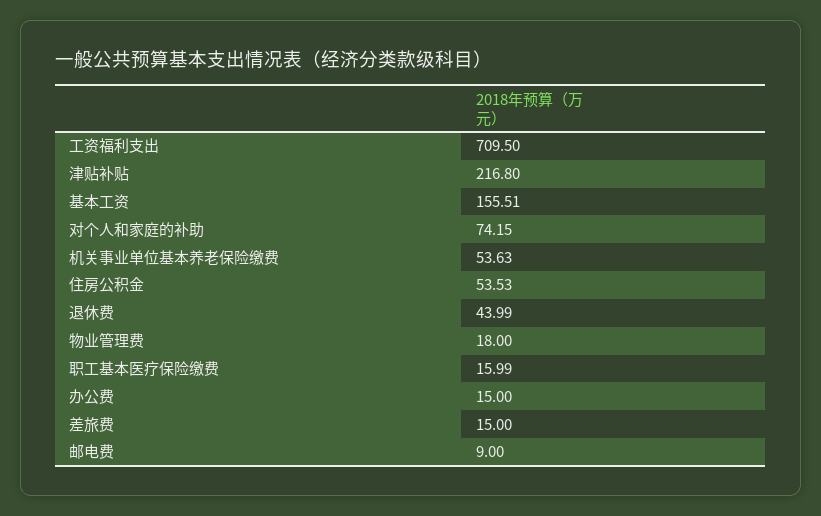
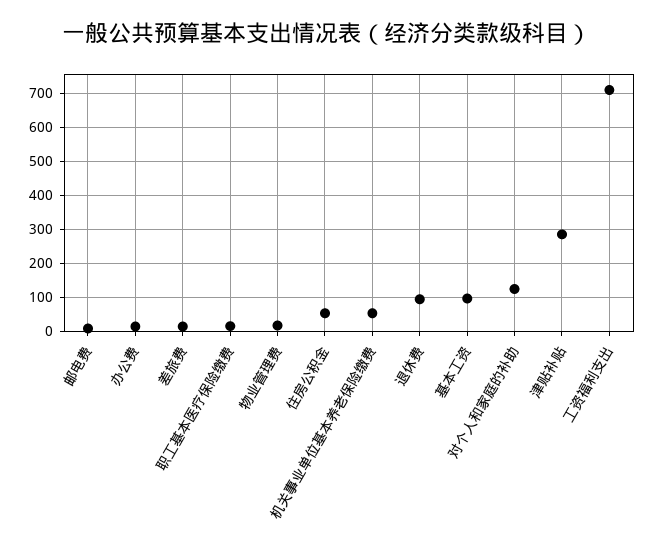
津贴补贴: 216.8 -> 280
基本工资: 155.51 -> 100
对个人和家庭的补助: 74.15 -> 120
退休费: 43.99 -> 100

